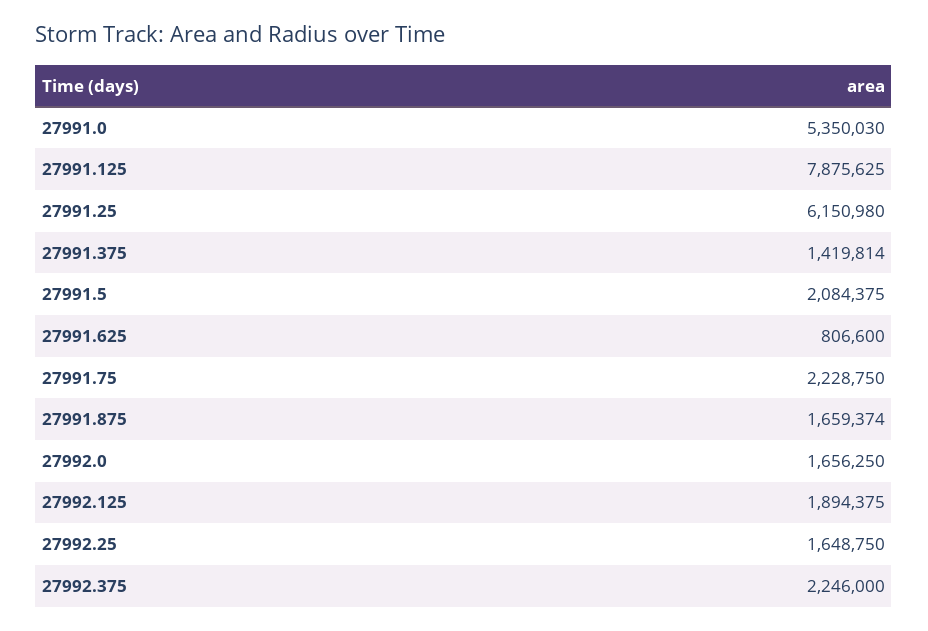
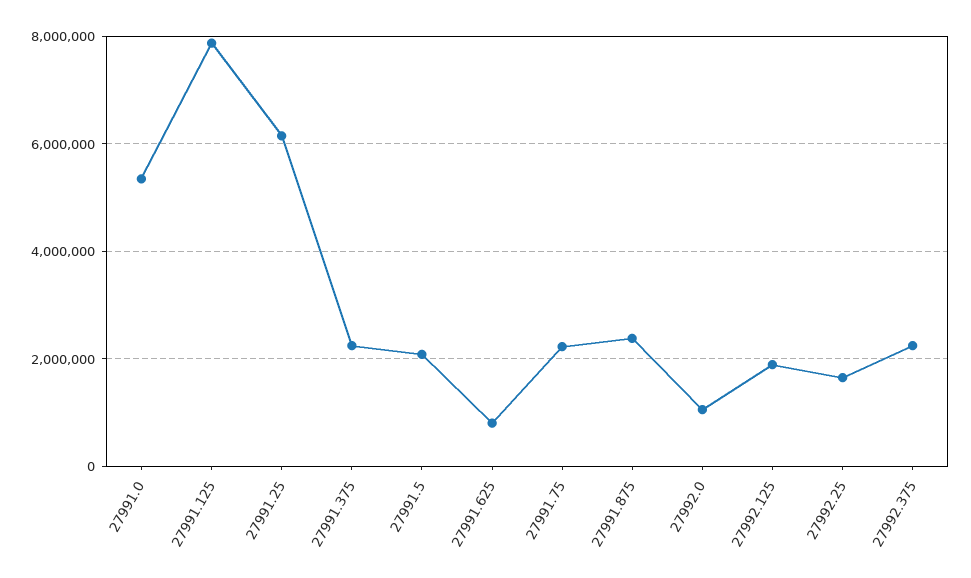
27991.375: 1419814 -> 2200000
27991.875: 1659374 -> 2400000
27992.0: 1656250 -> 1000000

